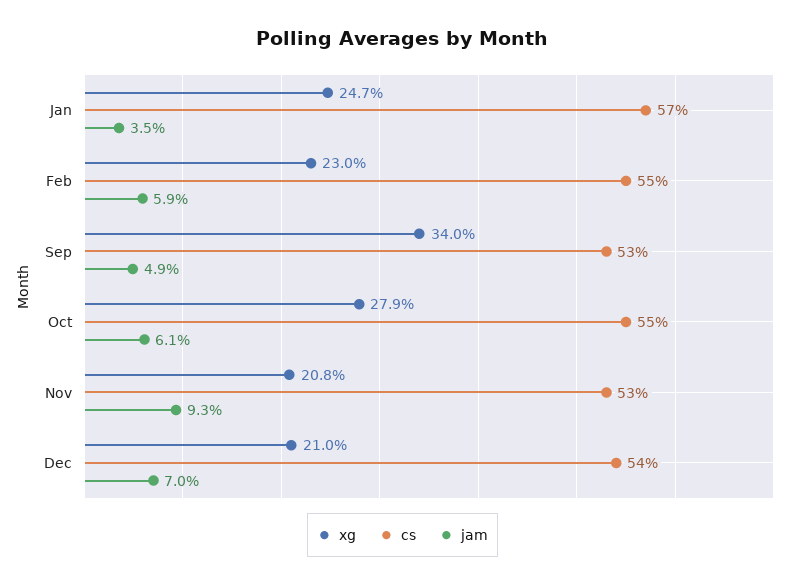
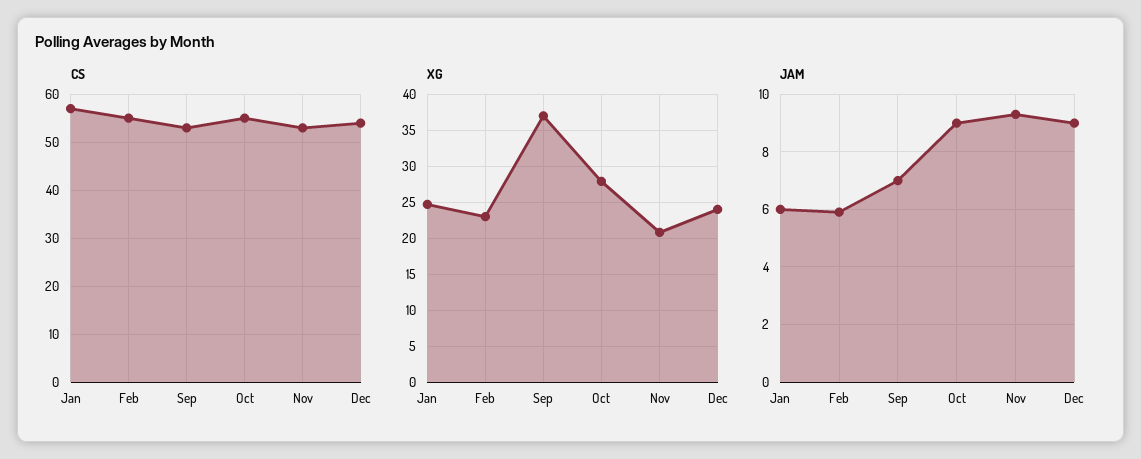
jam, Jan: 3.5 -> 6
xg, Sep: 34 -> 37
jam, Sep: 4.9 -> 7
jam, Oct: 6.1 -> 9
xg, Dec: 21 -> 24
jam, Dec: 7 -> 9

